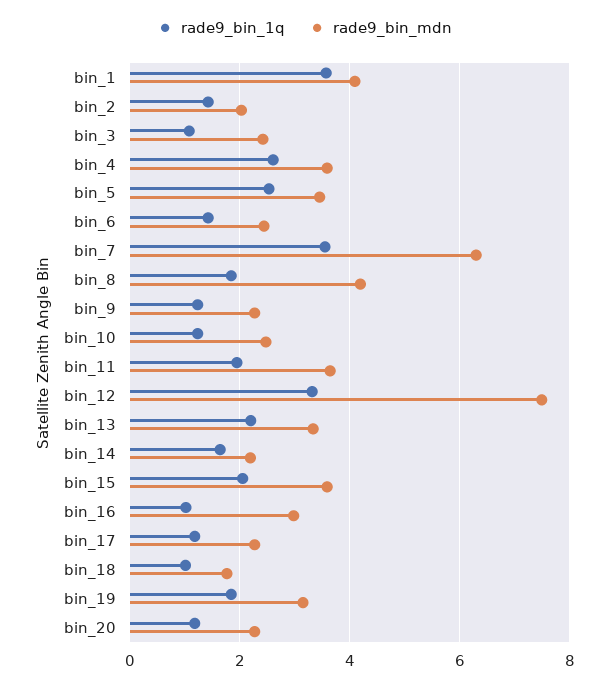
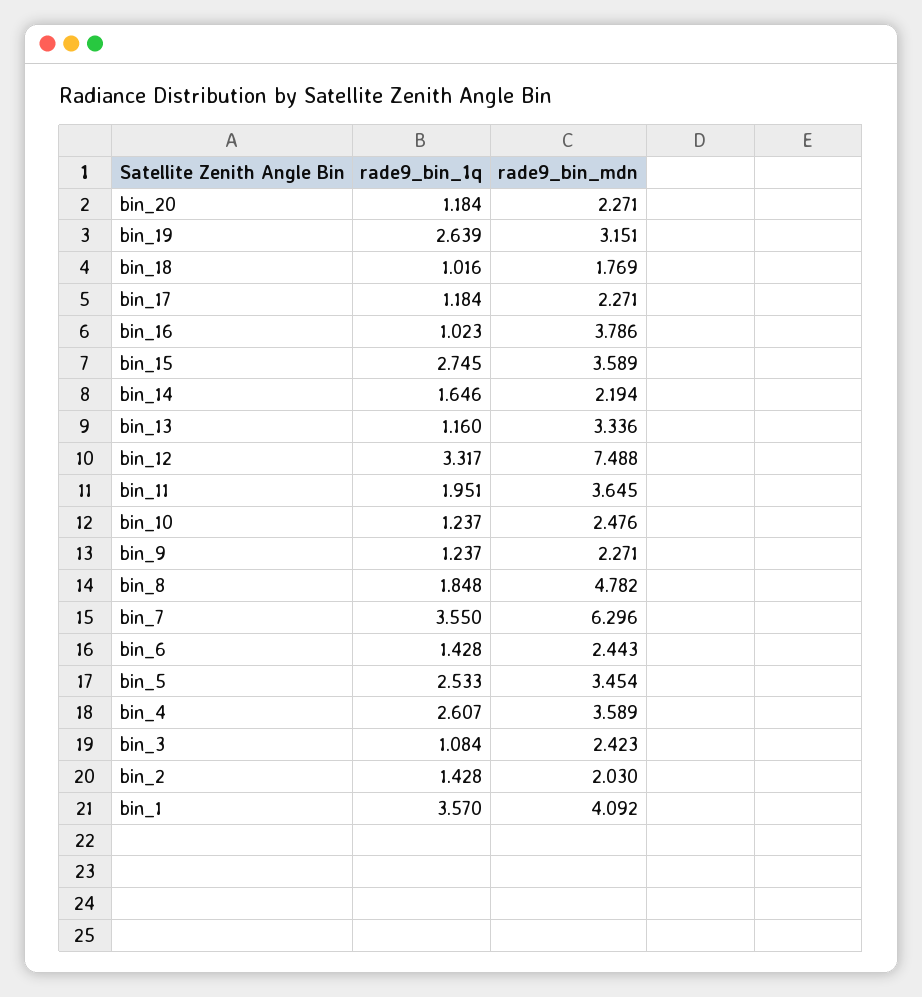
rade9_bin_mdn, bin_8: 4.2 -> 4.782
rade9_bin_1q, bin_13: 2.2 -> 1.16
rade9_bin_1q, bin_15: 2 -> 2.745
rade9_bin_mdn, bin_16: 3 -> 3.786
rade9_bin_1q, bin_19: 1.8 -> 2.639

